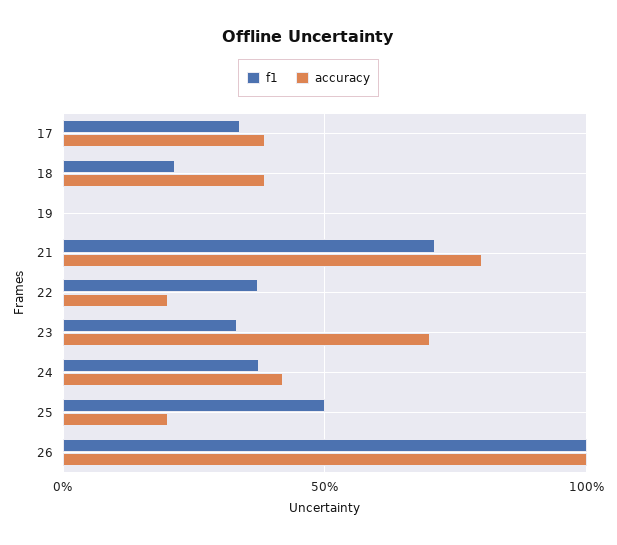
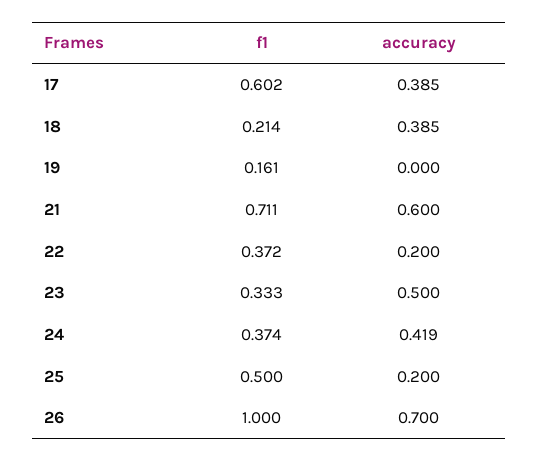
f1, 17: 0.35 -> 0.602
f1, 19: 0 -> 0.161
accuracy, 21: 0.8 -> 0.6
accuracy, 23: 0.7 -> 0.5
accuracy, 26: 1 -> 0.7

